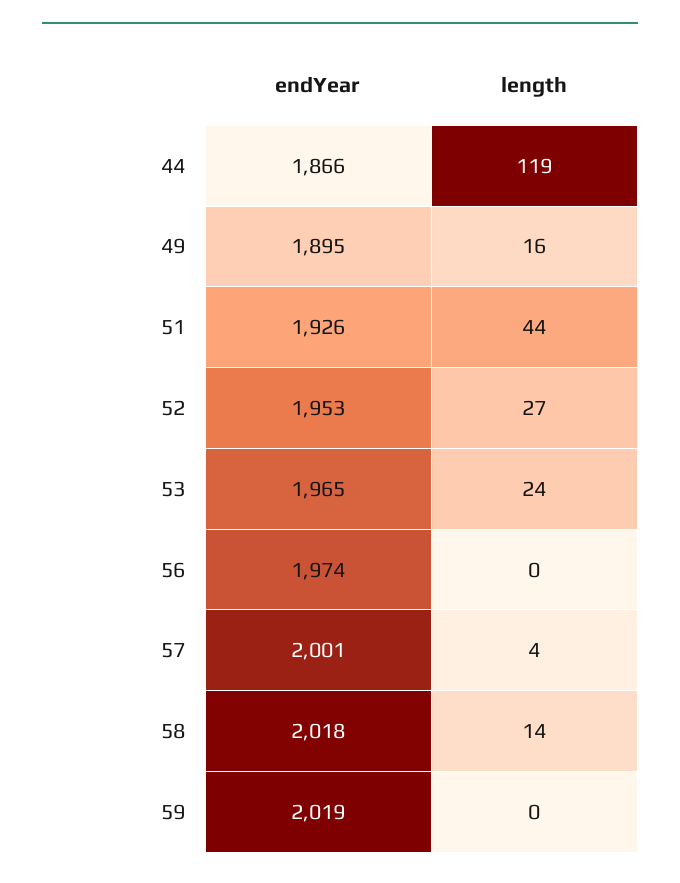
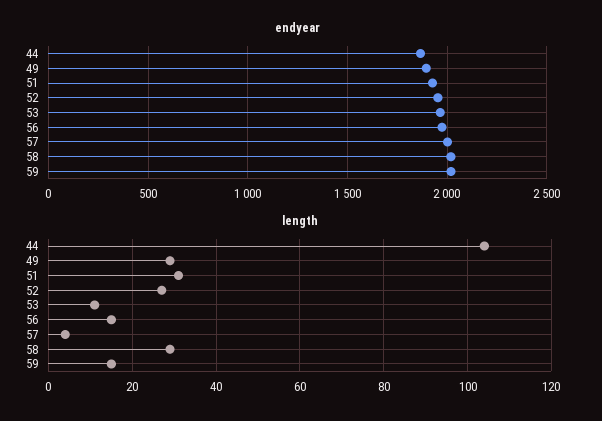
length, 44: 119 -> 105
length, 49: 16 -> 30
length, 51: 44 -> 30
length, 53: 24 -> 10
length, 56: 0 -> 15
length, 58: 14 -> 30
length, 59: 0 -> 15

